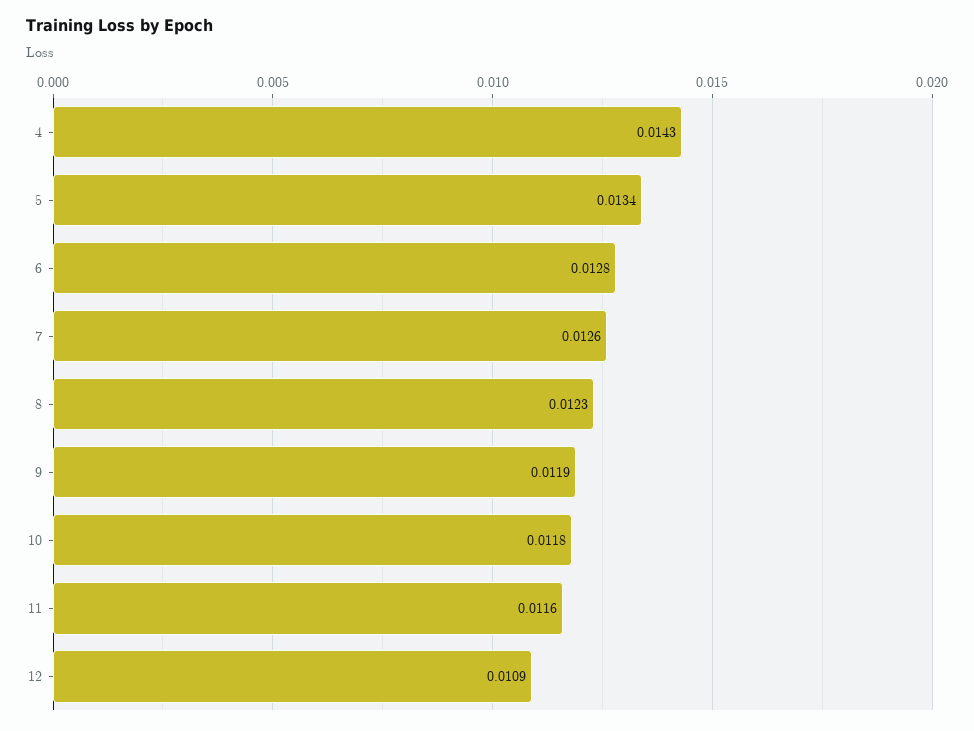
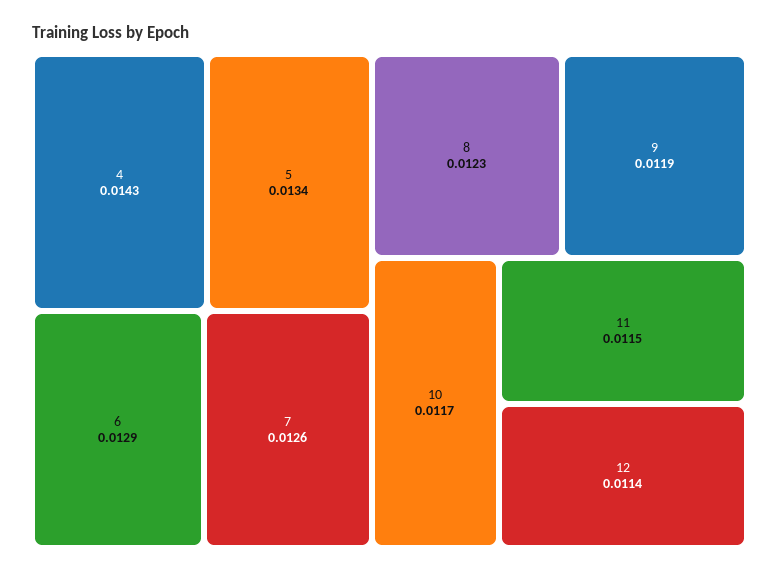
6: 0.0128 -> 0.0129
10: 0.0118 -> 0.0117
11: 0.0116 -> 0.0115
12: 0.0109 -> 0.0114

